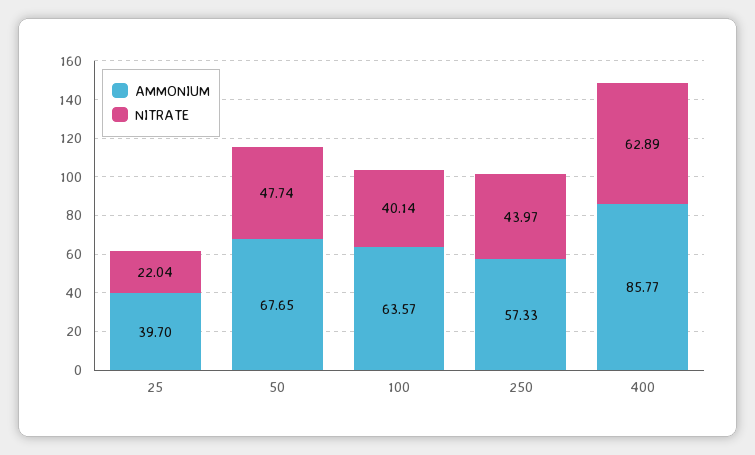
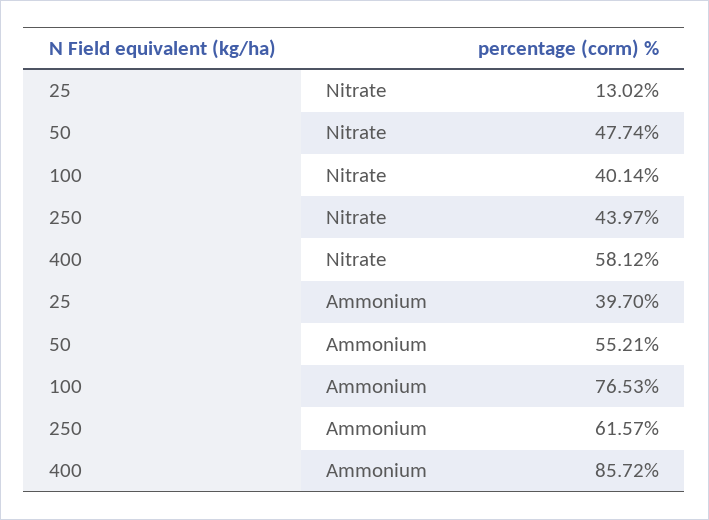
NITRATE, 25: 22.04 -> 13.02
AMMONIUM, 50: 67.65 -> 55.21
AMMONIUM, 100: 63.57 -> 76.53
AMMONIUM, 250: 57.33 -> 61.57
AMMONIUM, 400: 85.77 -> 85.72
NITRATE, 400: 62.89 -> 58.12

